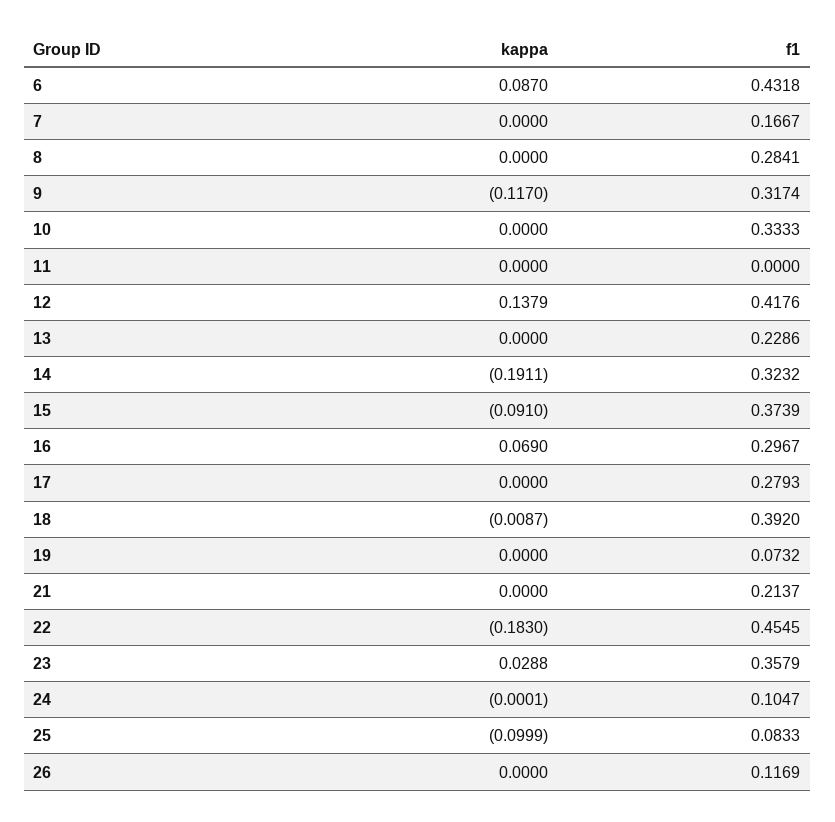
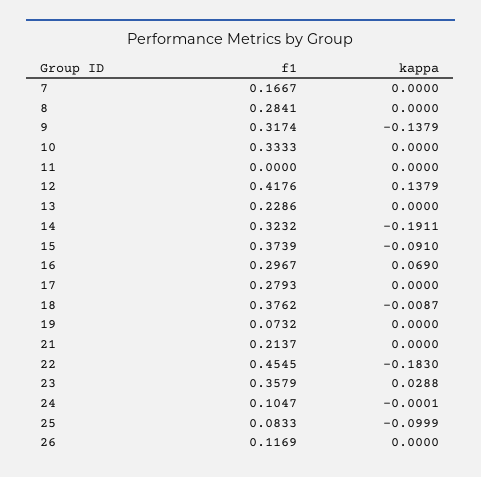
kappa, 6: 0.087 -> none
f1, 6: 0.4318 -> none
kappa, 9: -0.117 -> -0.1379
f1, 18: 0.392 -> 0.3762

